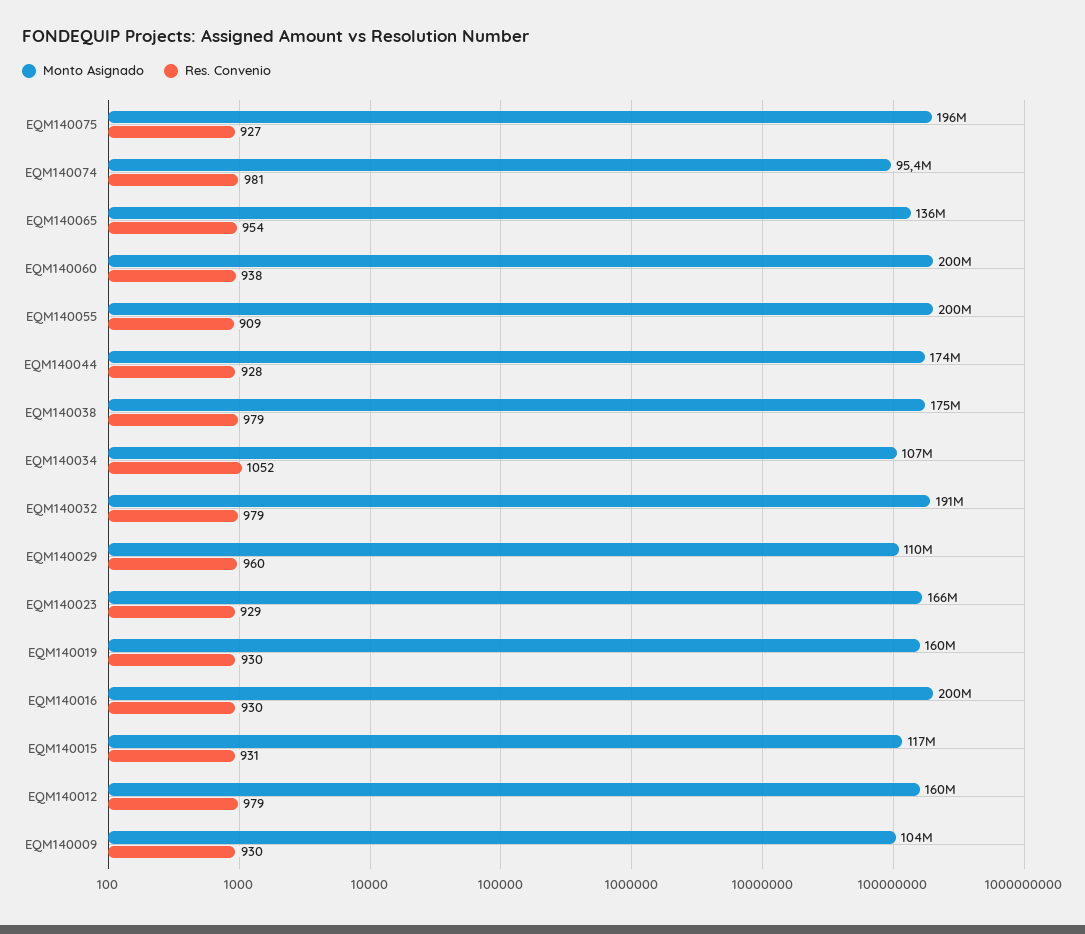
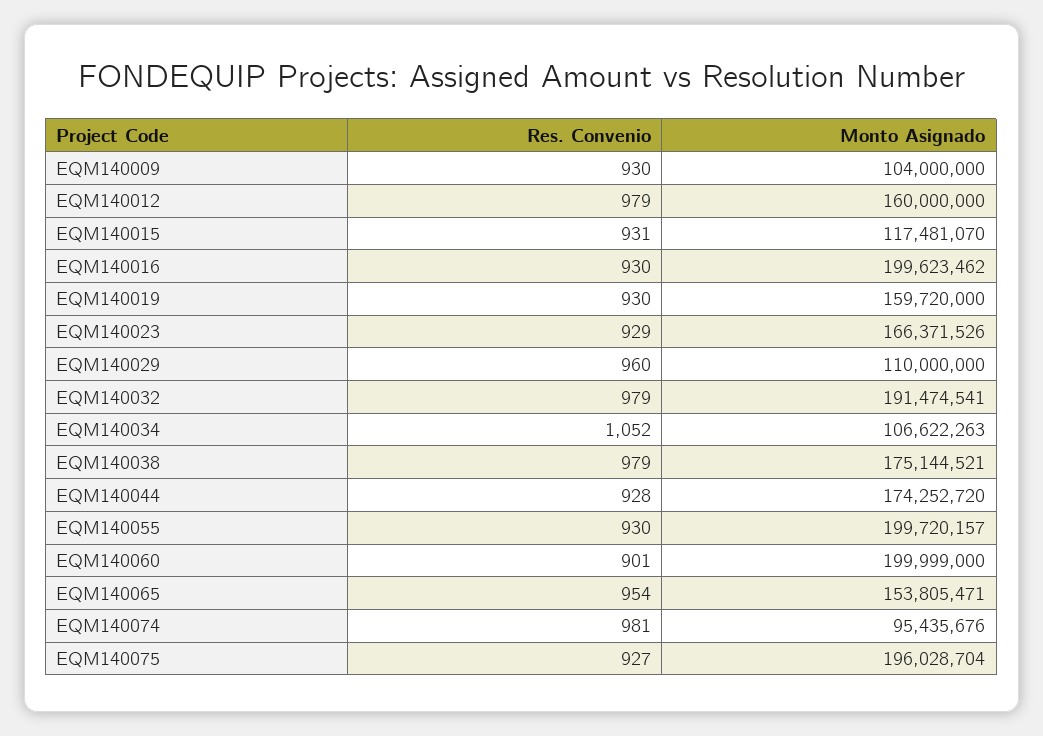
Monto Asignado, EQM140065: 136000000 -> 153805471
Res. Convenio, EQM140060: 938 -> 901
Res. Convenio, EQM140055: 909 -> 930

